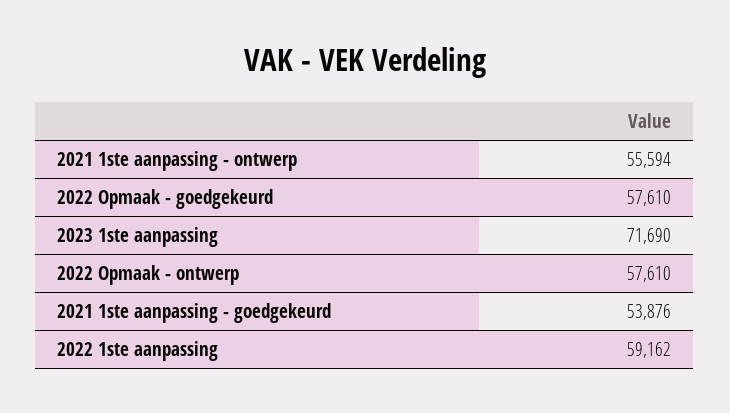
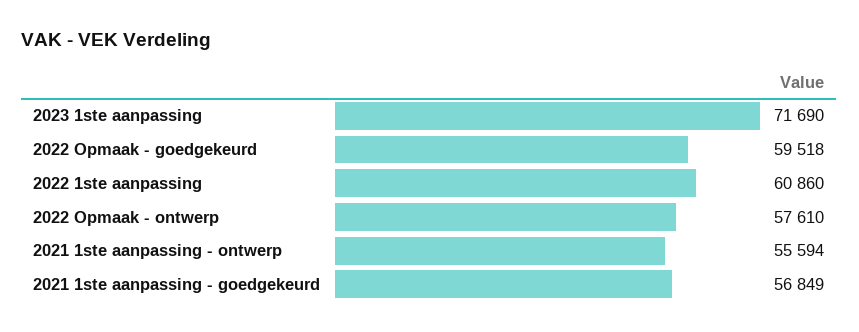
2022 Opmaak - goedgekeurd: 57610 -> 59518
2021 1ste aanpassing - goedgekeurd: 53876 -> 56849
2022 1ste aanpassing: 59162 -> 60860

